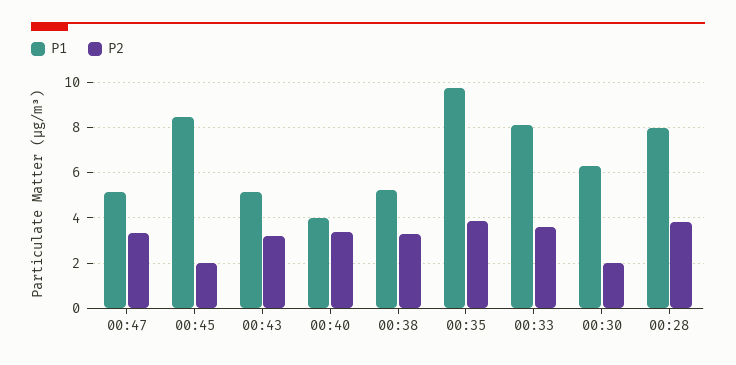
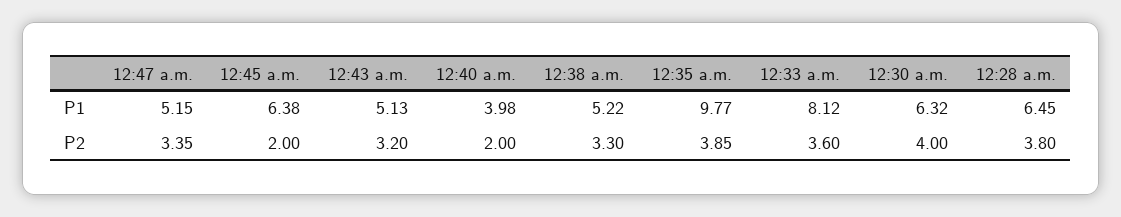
P1, 00:45: 8.5 -> 6.38
P2, 00:40: 3.5 -> 2
P2, 00:30: 2 -> 4
P1, 00:28: 8 -> 6.45

